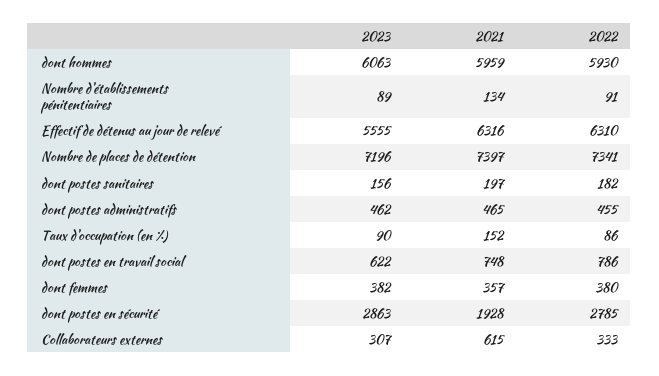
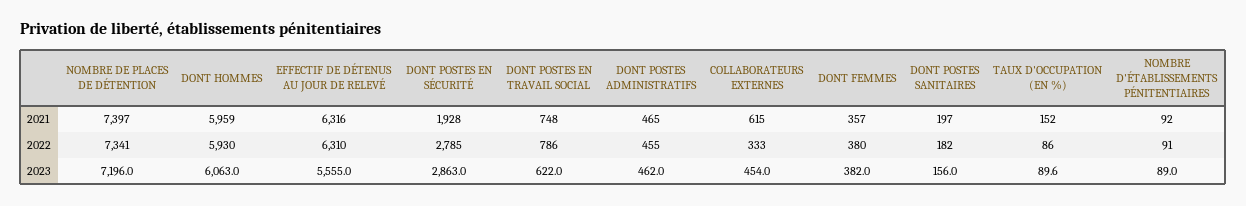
2021, Nombre d'établissements pénitentiaires: 134 -> 92
2023, Collaborateurs externes: 307 -> 454

